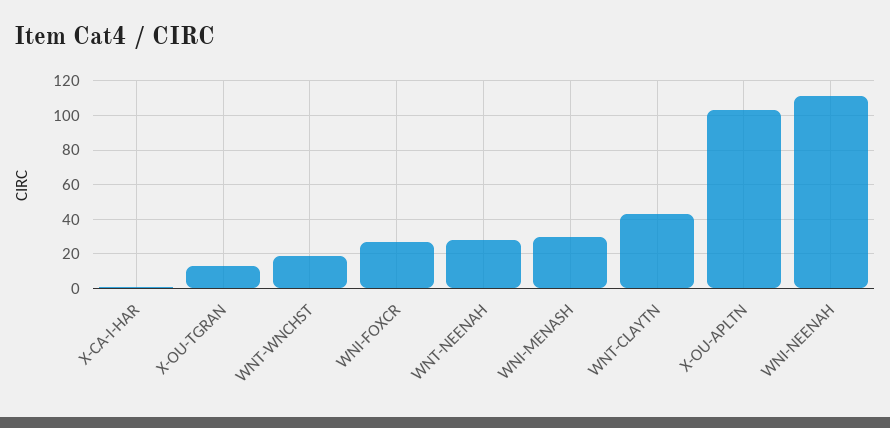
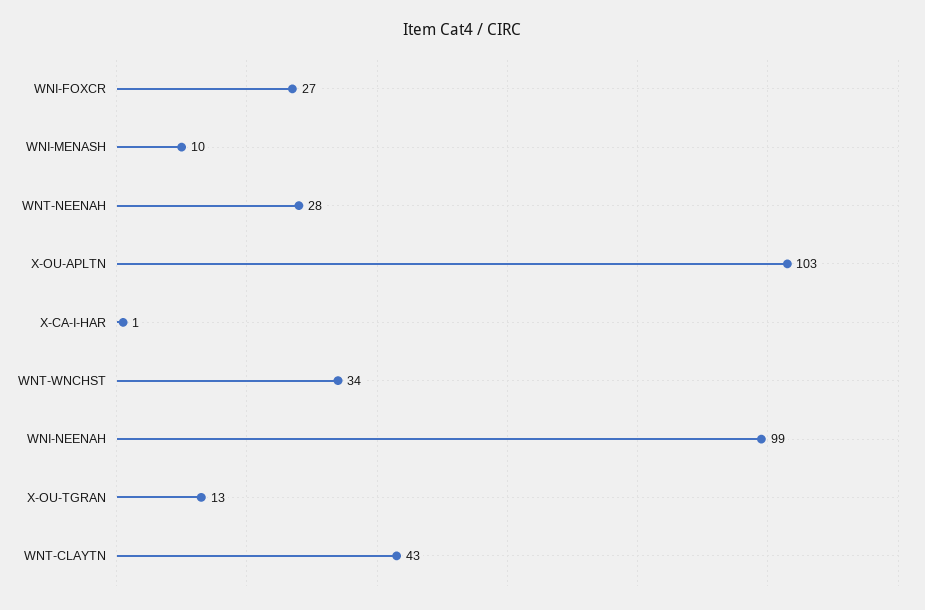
WNT-WNCHST: 20 -> 34
WNI-MENASH: 30 -> 10
WNI-NEENAH: 110 -> 99

